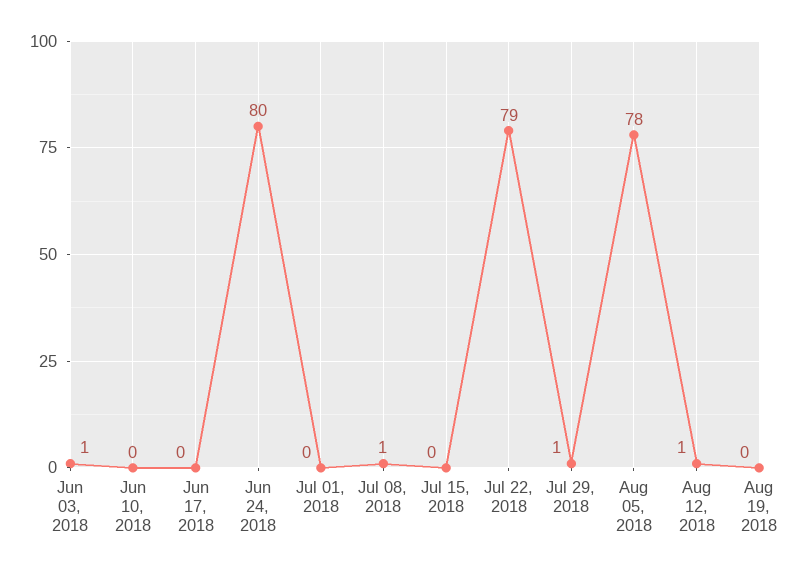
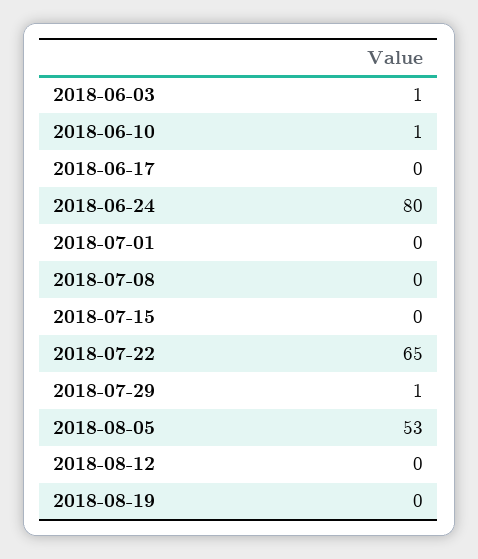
Jun 10, 2018: 0 -> 1
Jul 08, 2018: 1 -> 0
Jul 22, 2018: 79 -> 65
Aug 05, 2018: 78 -> 53
Aug 12, 2018: 1 -> 0

